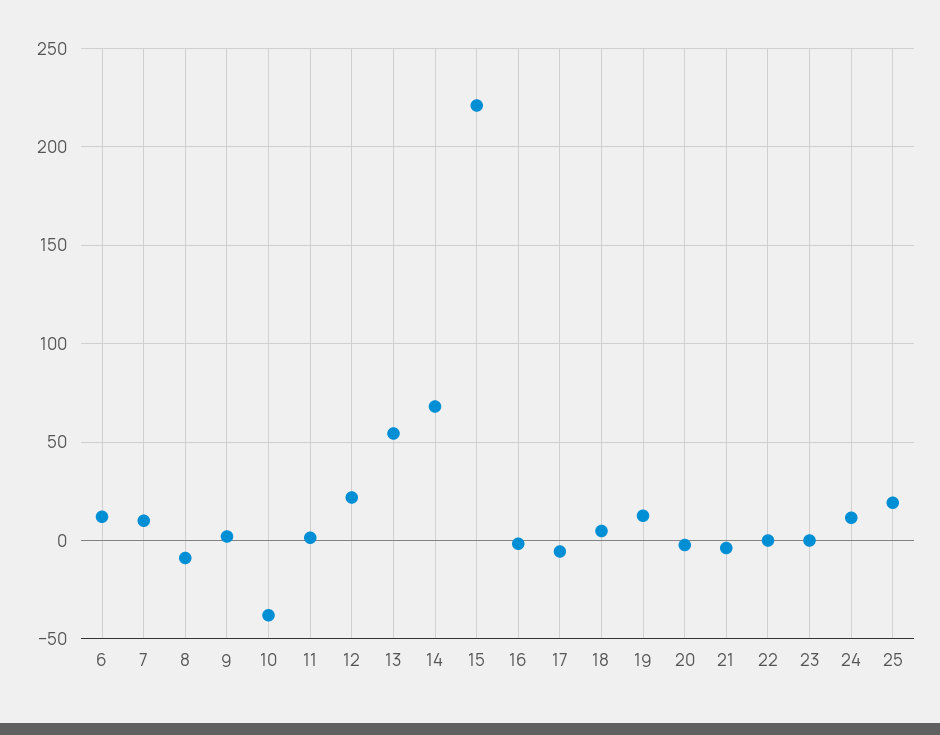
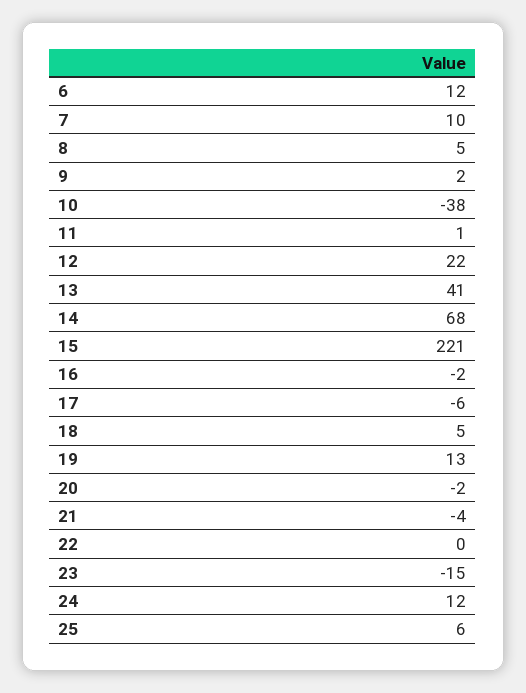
8: -10 -> 5
13: 55 -> 41
23: 0 -> -15
25: 20 -> 6

